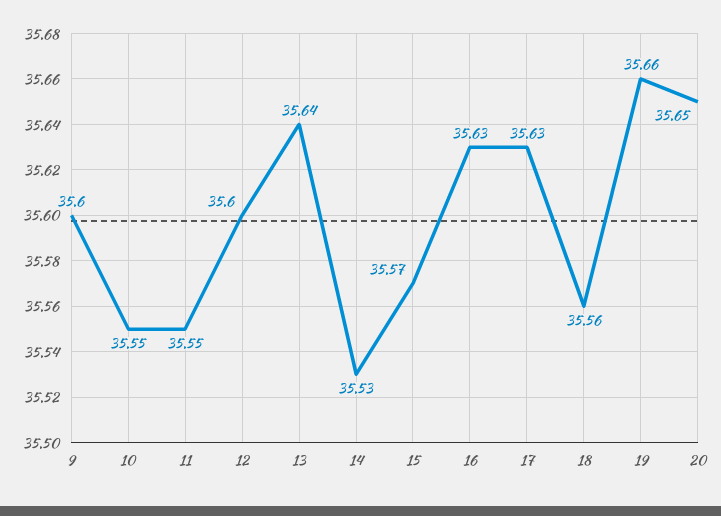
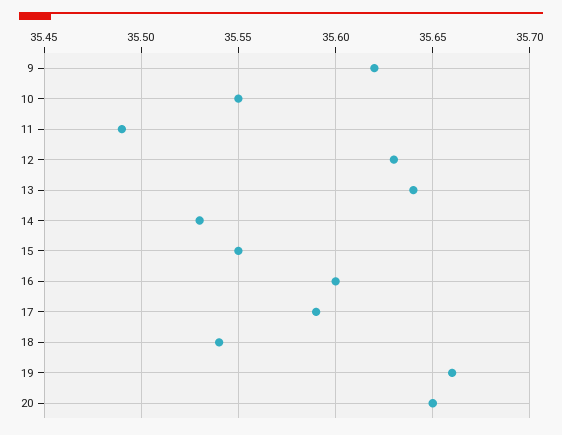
9: 35.6 -> 35.62
11: 35.55 -> 35.49
12: 35.6 -> 35.63
15: 35.57 -> 35.55
16: 35.63 -> 35.6
17: 35.63 -> 35.59
18: 35.56 -> 35.54

